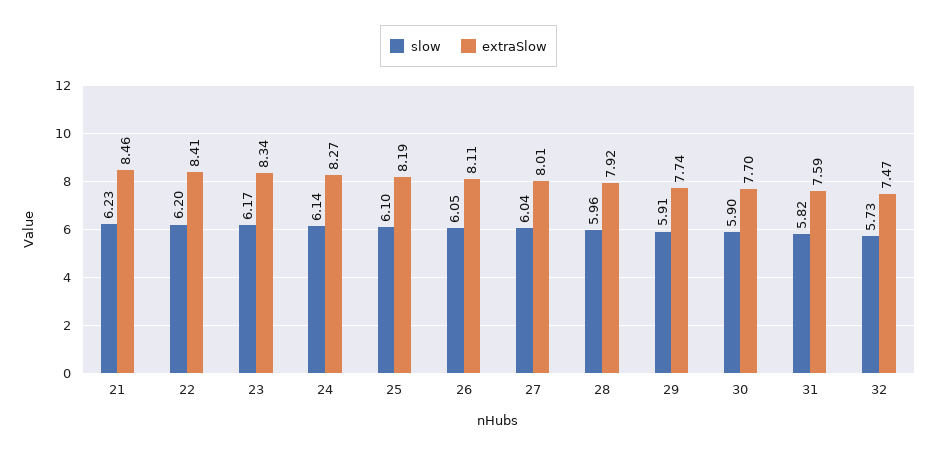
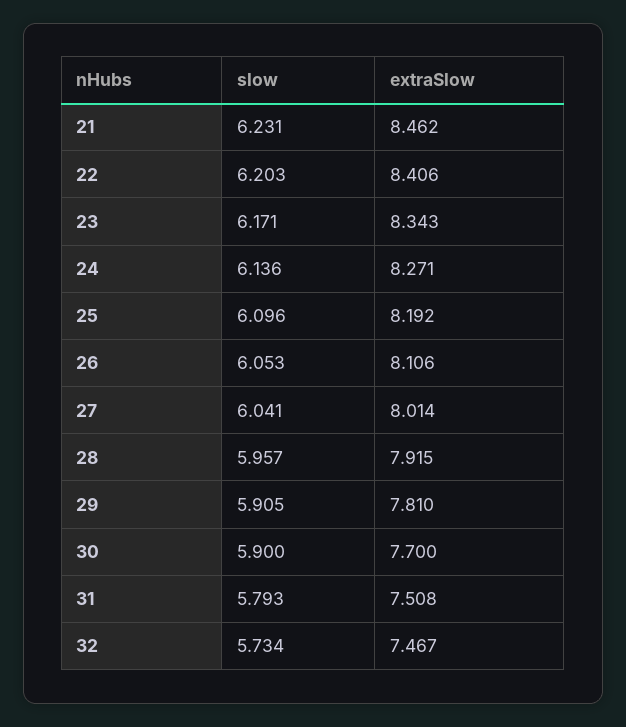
extraSlow, 29: 7.74 -> 7.81
slow, 31: 5.82 -> 5.793
extraSlow, 31: 7.59 -> 7.508

